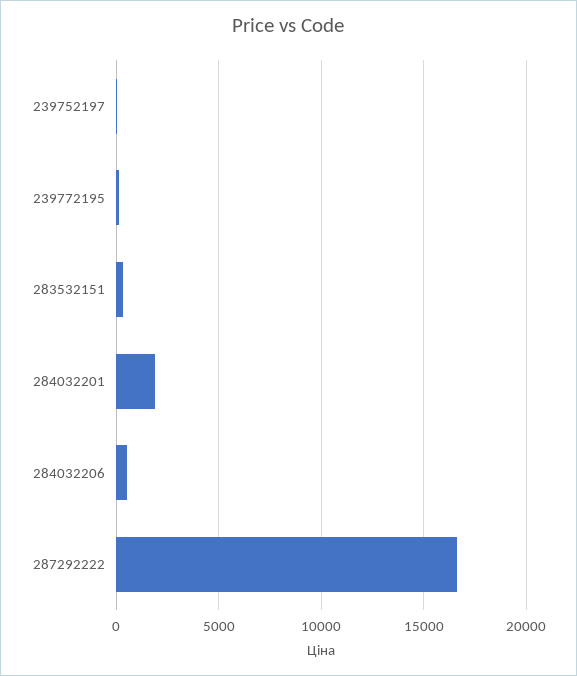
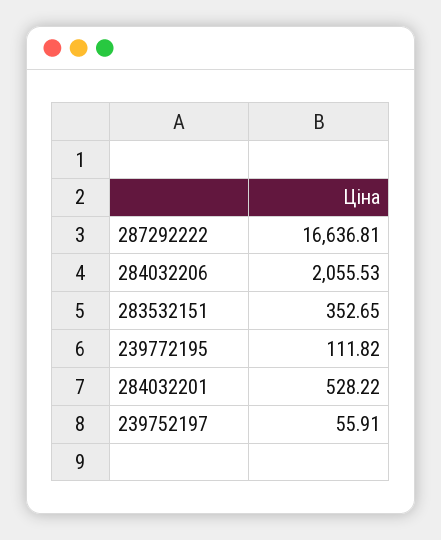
284032201: 2000 -> 528.22
284032206: 500 -> 2055.53

